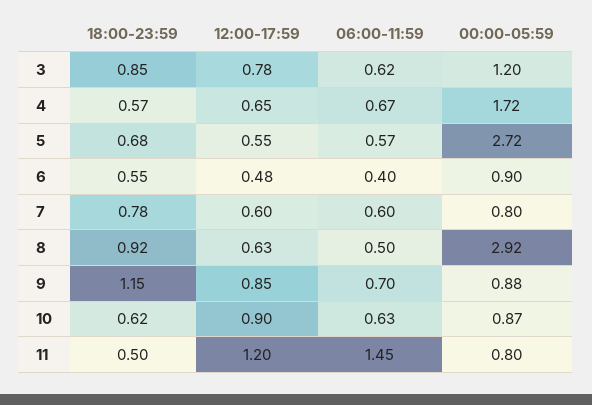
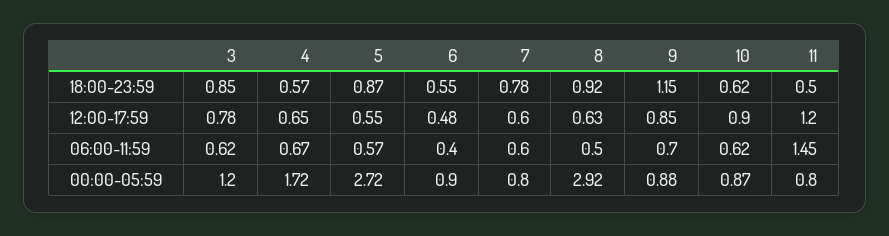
18:00-23:59, 5: 0.68 -> 0.87
06:00-11:59, 10: 0.63 -> 0.62

